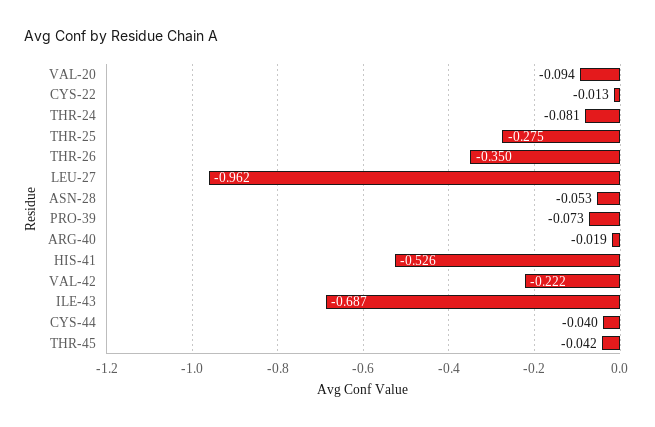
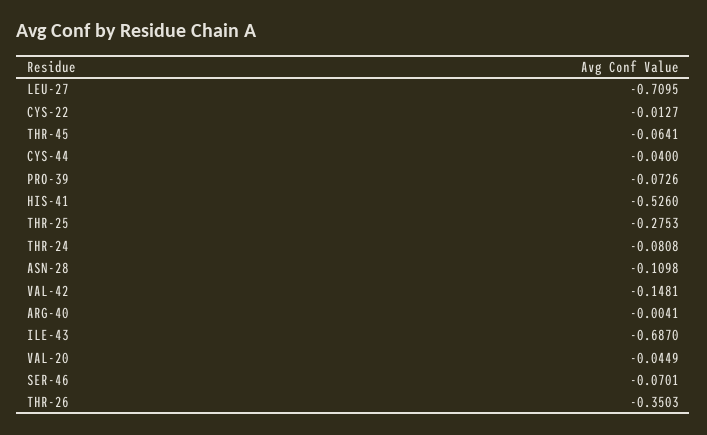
VAL-20: -0.094 -> -0.0449
LEU-27: -0.962 -> -0.7095
ASN-28: -0.053 -> -0.1098
ARG-40: -0.019 -> -0.0041
VAL-42: -0.222 -> -0.1481
THR-45: -0.042 -> -0.0641
SER-46: none -> -0.0701

